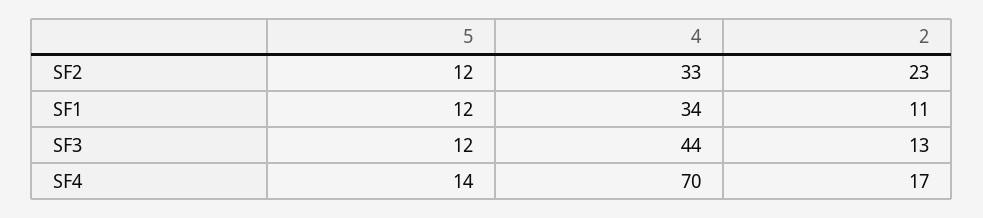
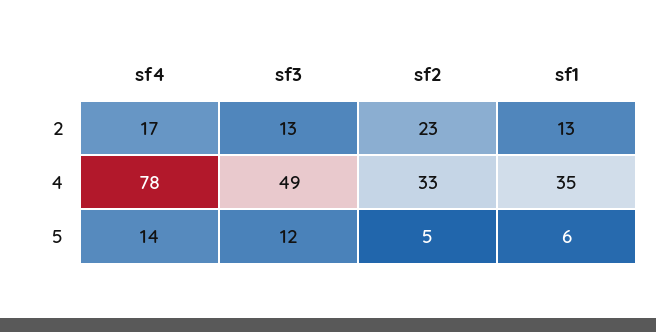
5, SF2: 12 -> 5
5, SF1: 12 -> 6
4, SF1: 34 -> 35
2, SF1: 11 -> 13
4, SF3: 44 -> 49
4, SF4: 70 -> 78

